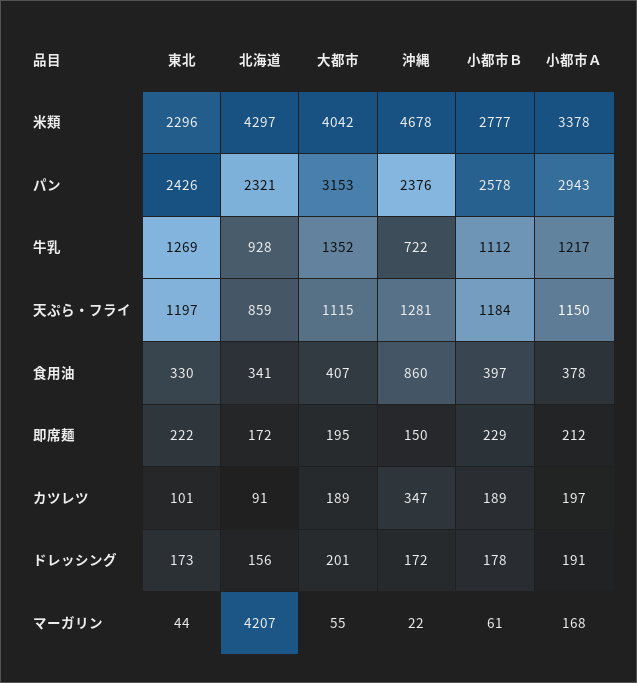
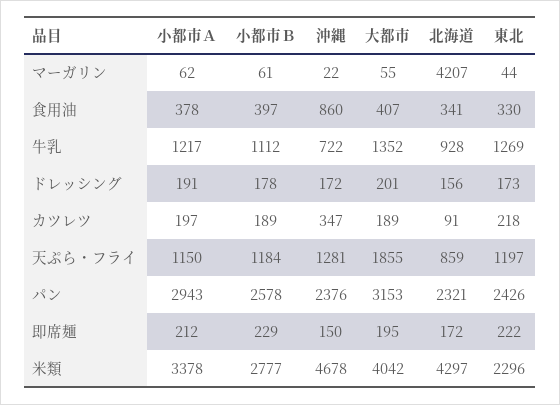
大都市, 天ぷら・フライ: 1115 -> 1855
東北, カツレツ: 101 -> 218
小都市Ａ, マーガリン: 168 -> 62

